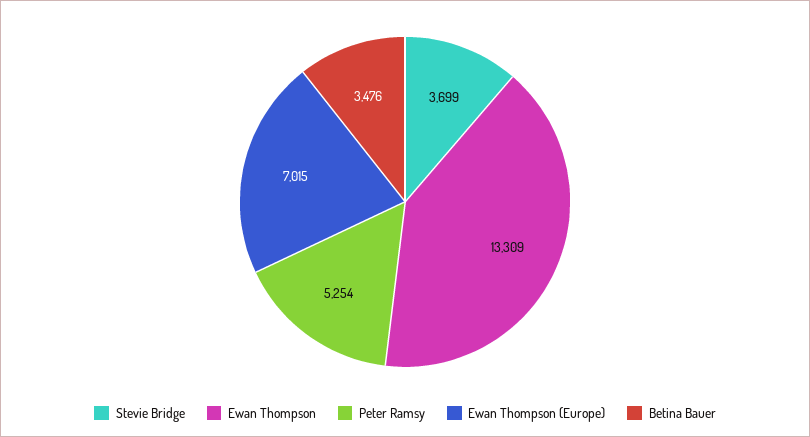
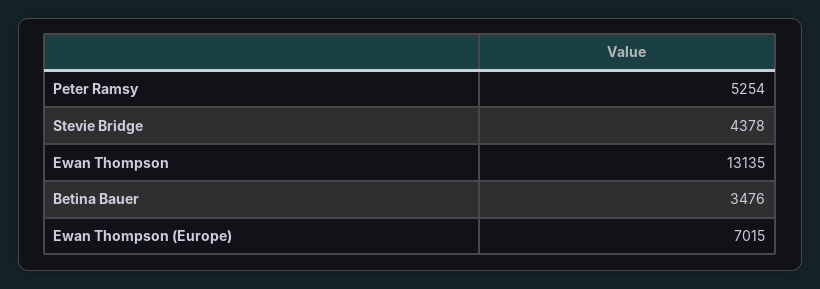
Stevie Bridge: 3699 -> 4378
Ewan Thompson: 13309 -> 13135

